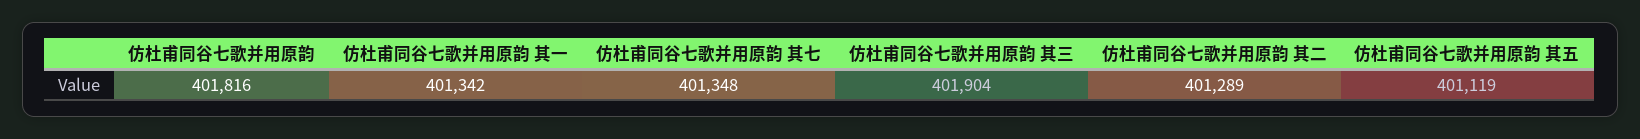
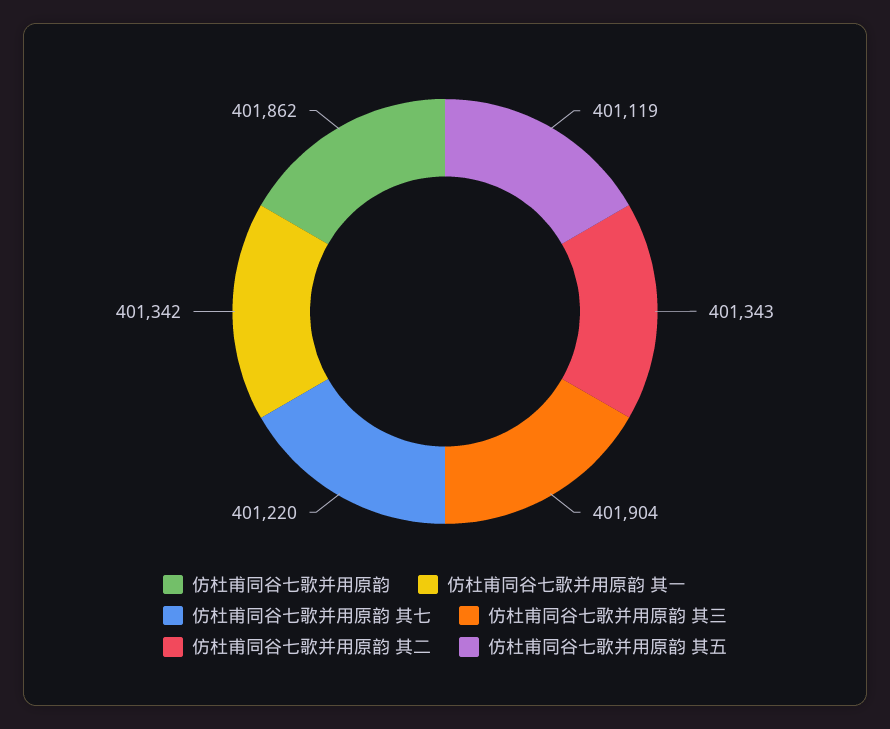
仿杜甫同谷七歌并用原韵: 401816 -> 401862
仿杜甫同谷七歌并用原韵 其七: 401348 -> 401220
仿杜甫同谷七歌并用原韵 其二: 401289 -> 401343

